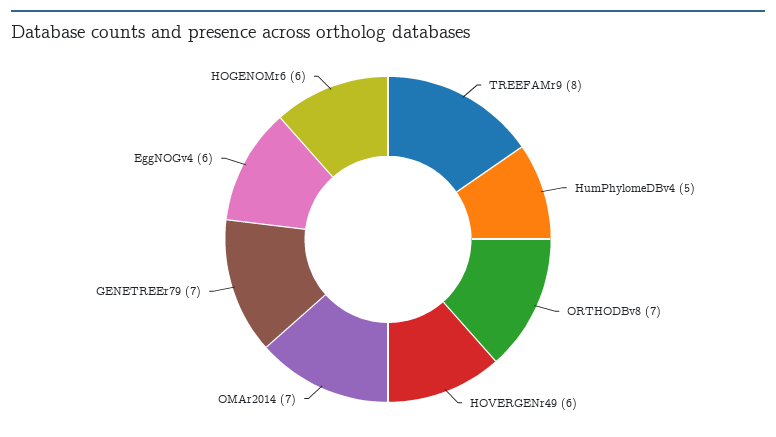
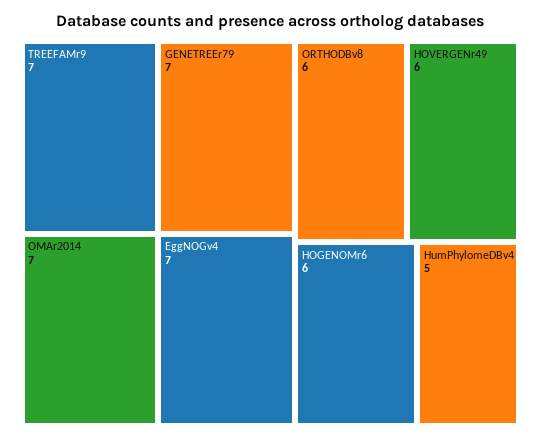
TREEFAMr9: 8 -> 7
ORTHODBv8: 7 -> 6
EggNOGv4: 6 -> 7

